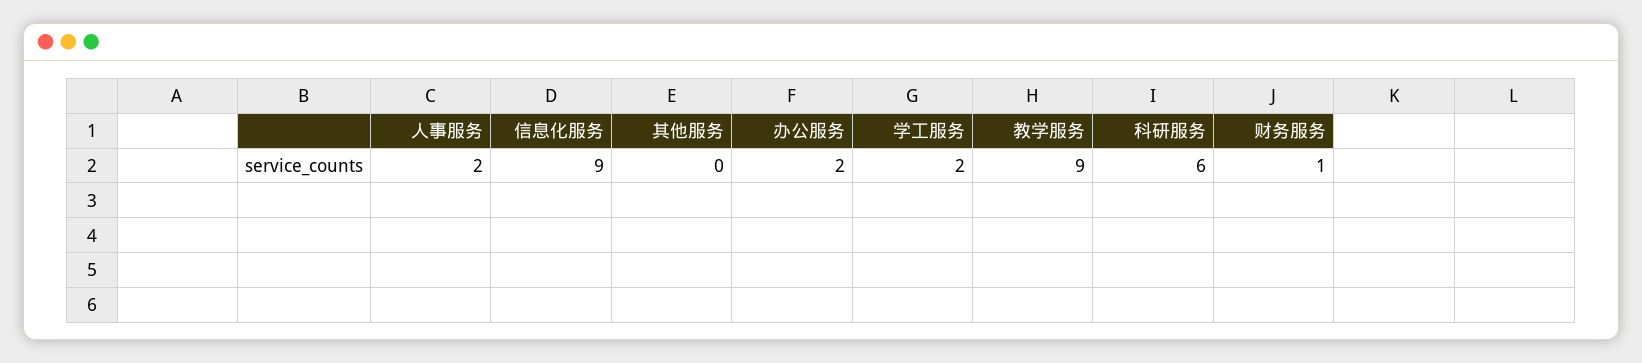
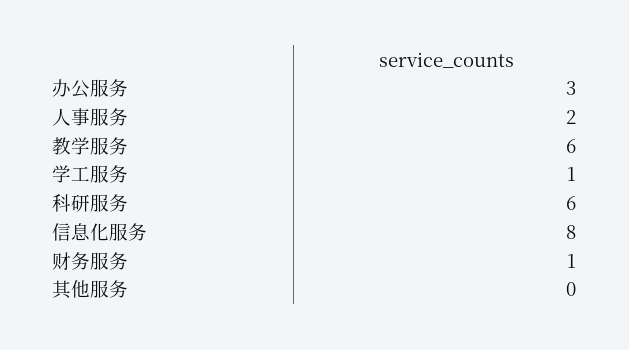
信息化服务: 9 -> 8
办公服务: 2 -> 3
学工服务: 2 -> 1
教学服务: 9 -> 6

